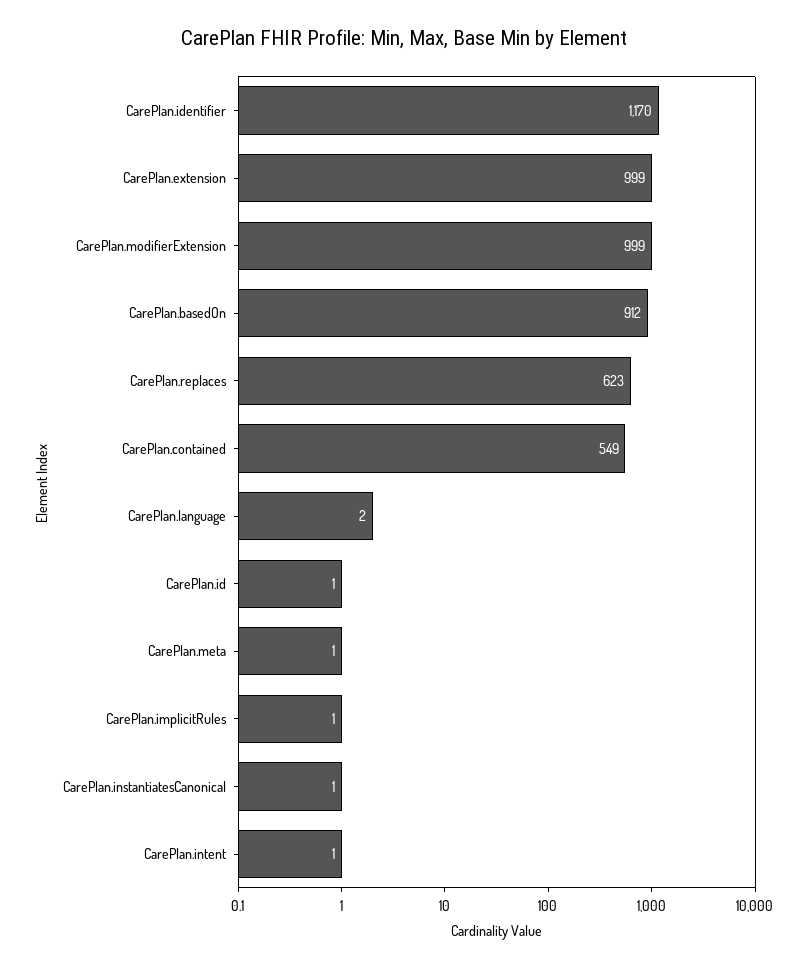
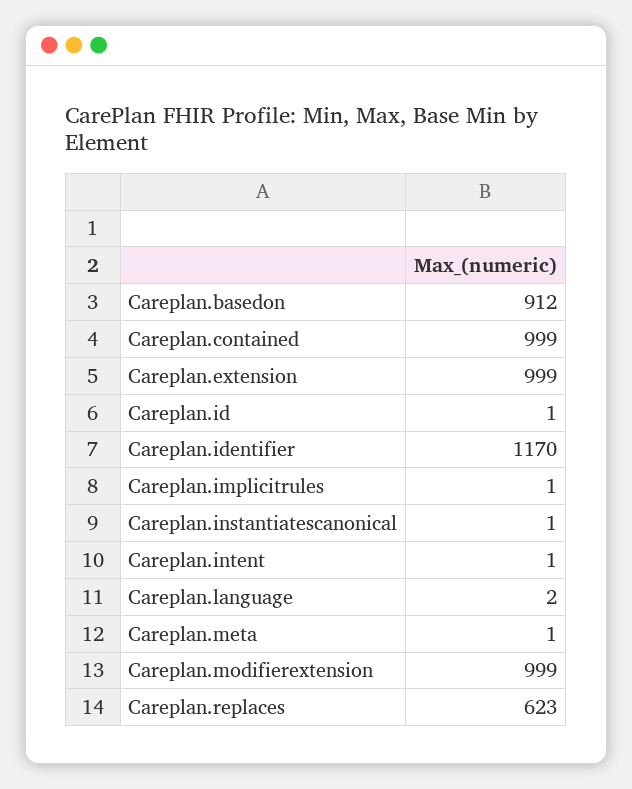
CarePlan.contained: 549 -> 999

